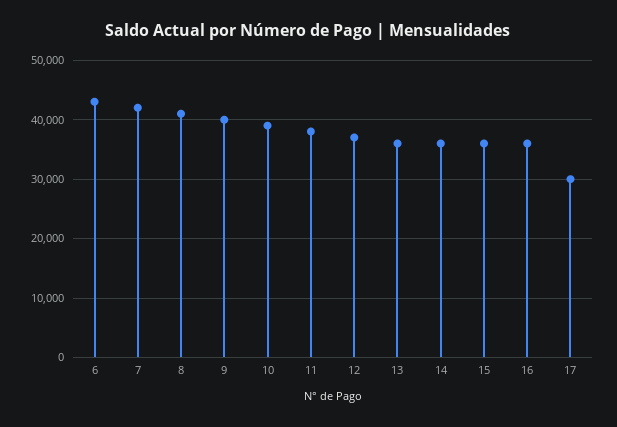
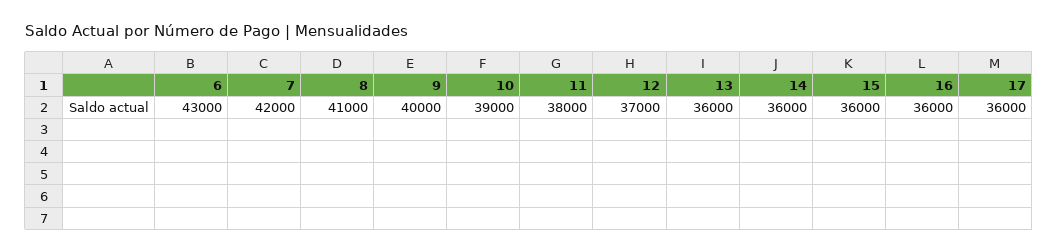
17: 30000 -> 36000

